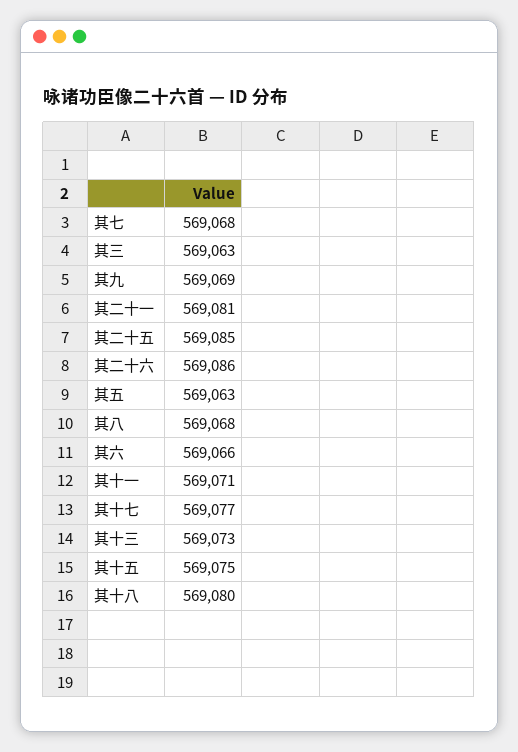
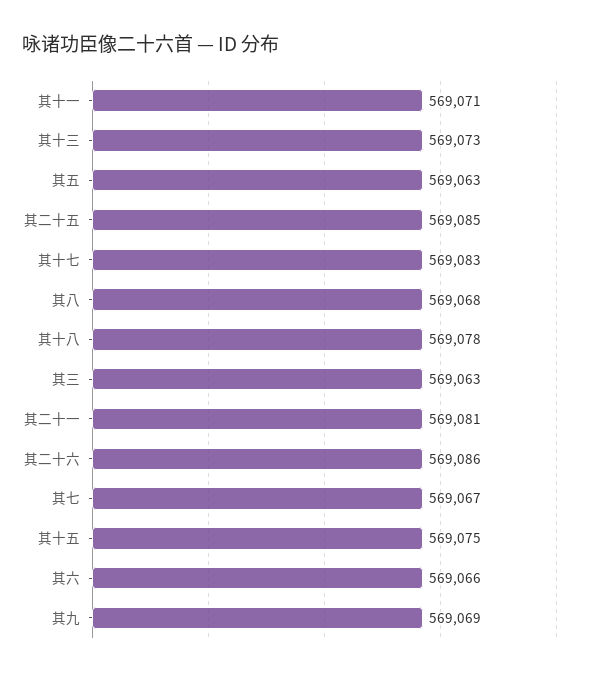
其七: 569068 -> 569067
其十七: 569077 -> 569083
其十八: 569080 -> 569078

